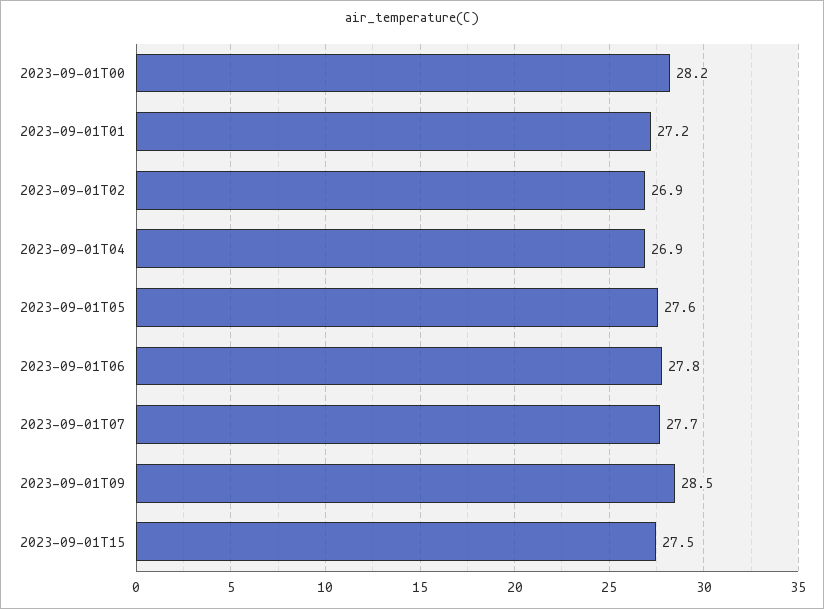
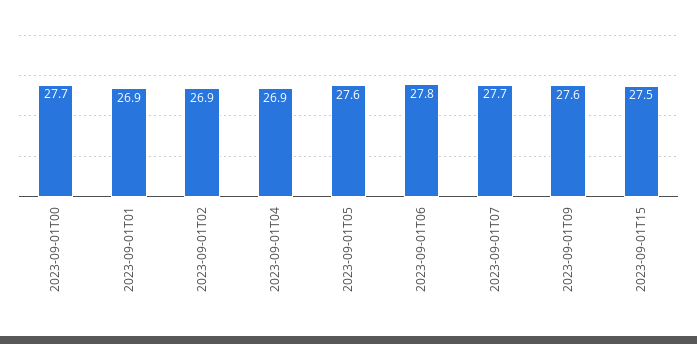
2023-09-01T00: 28.2 -> 27.7
2023-09-01T01: 27.2 -> 26.9
2023-09-01T09: 28.5 -> 27.6

